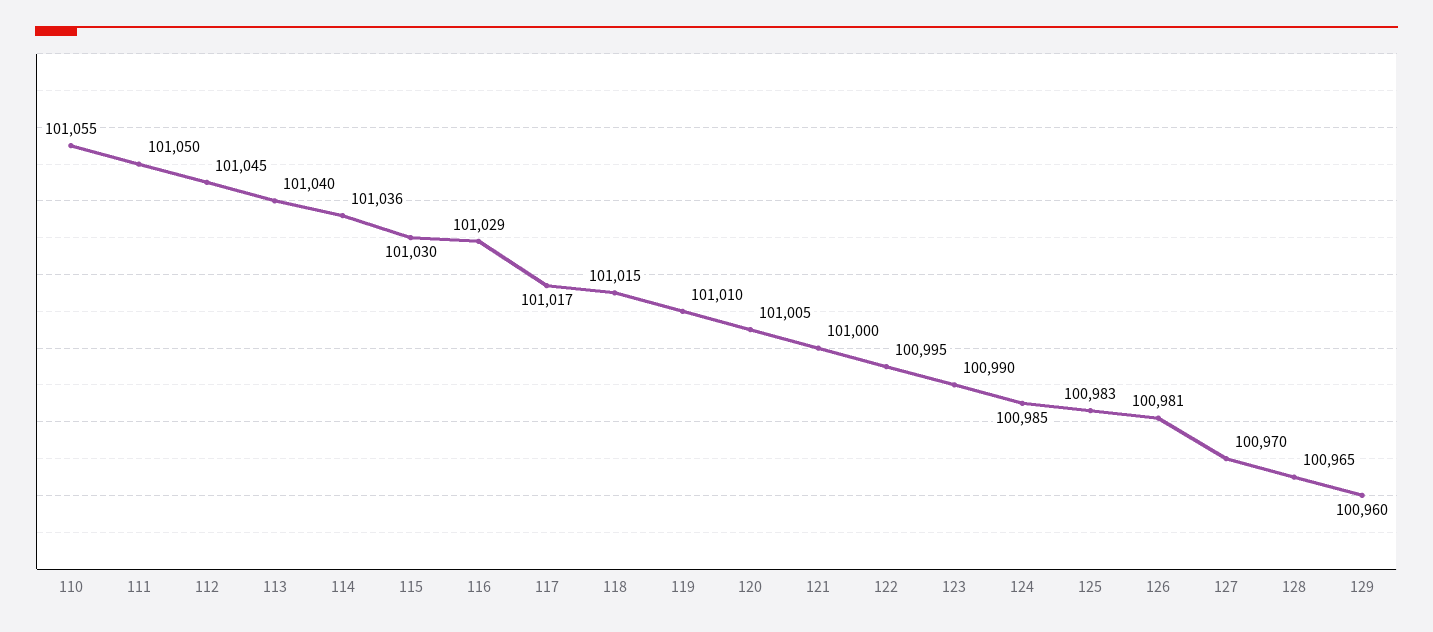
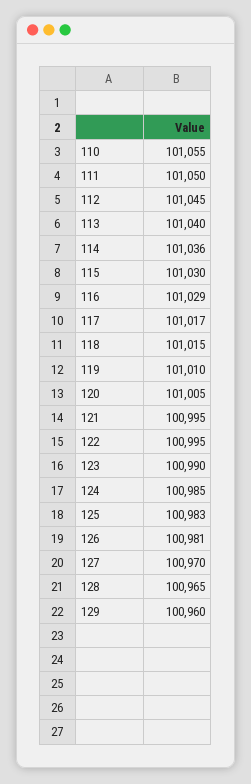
121: 101000 -> 100995

